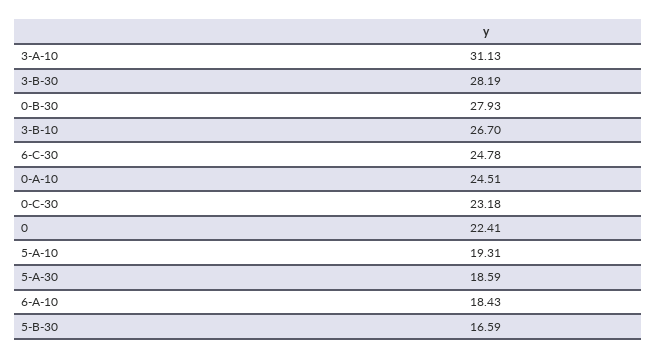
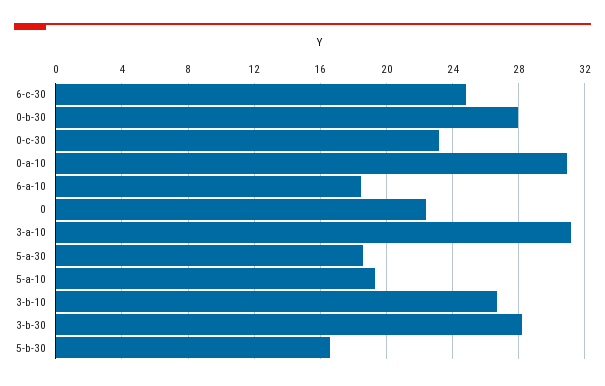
0-A-10: 24.51 -> 31

